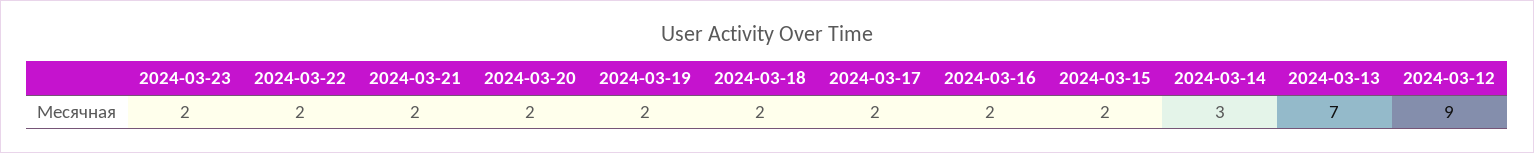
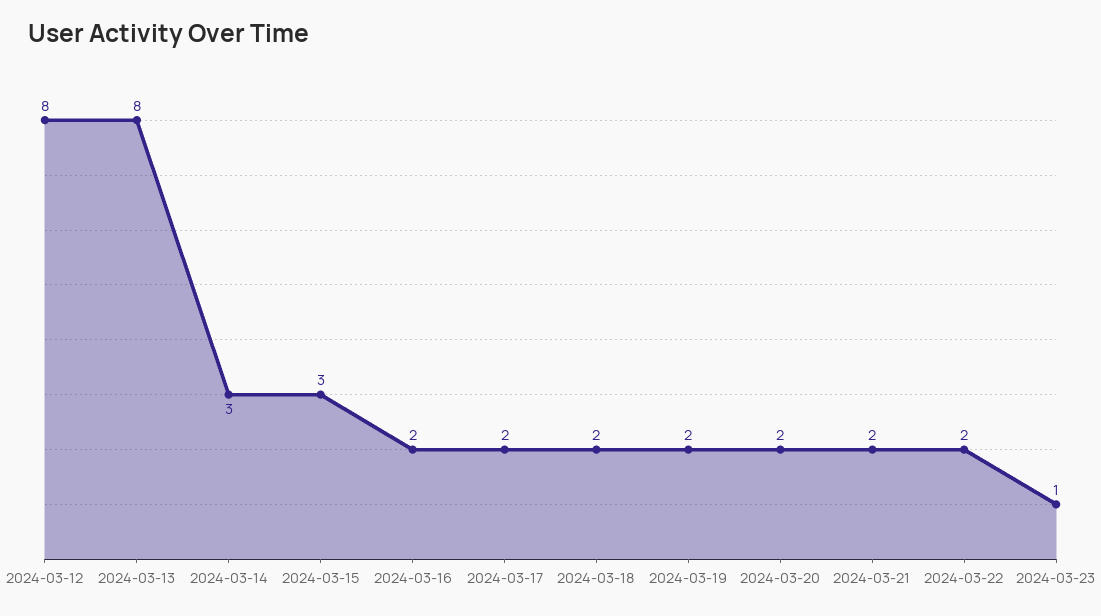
2024-03-23: 2 -> 1
2024-03-15: 2 -> 3
2024-03-13: 7 -> 8
2024-03-12: 9 -> 8

